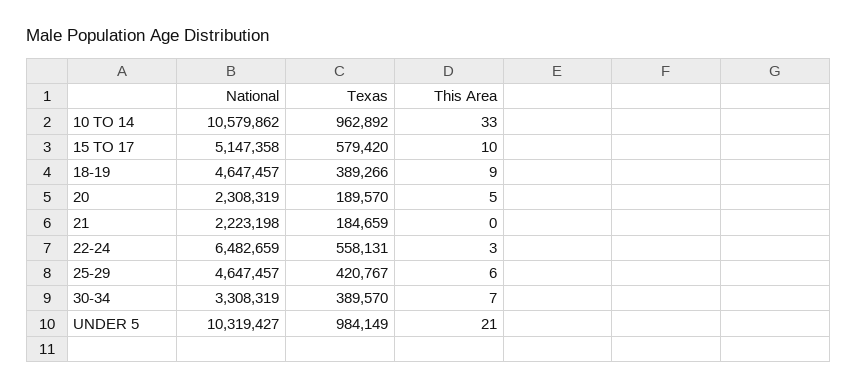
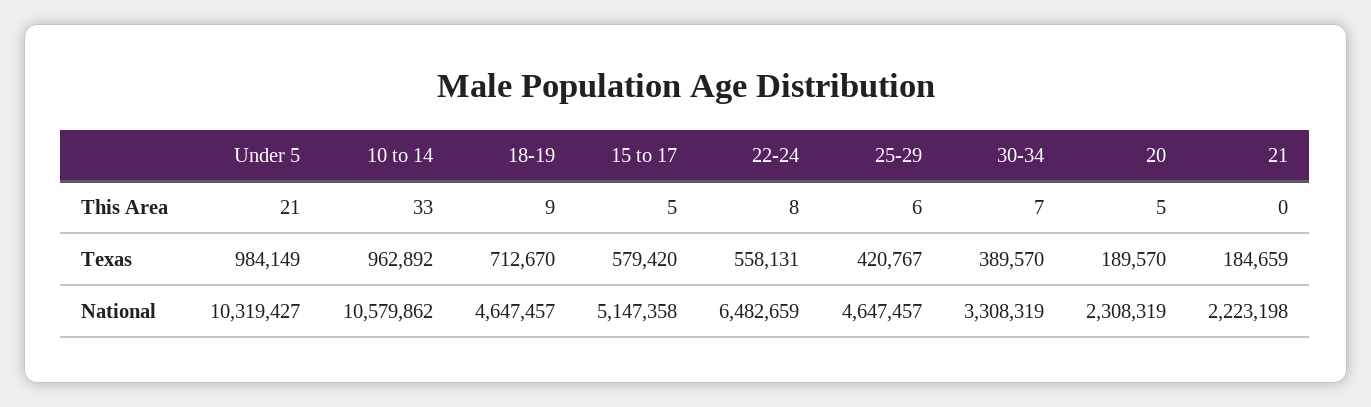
This Area, 15 TO 17: 10 -> 5
Texas, 18-19: 389266 -> 712670
This Area, 22-24: 3 -> 8

